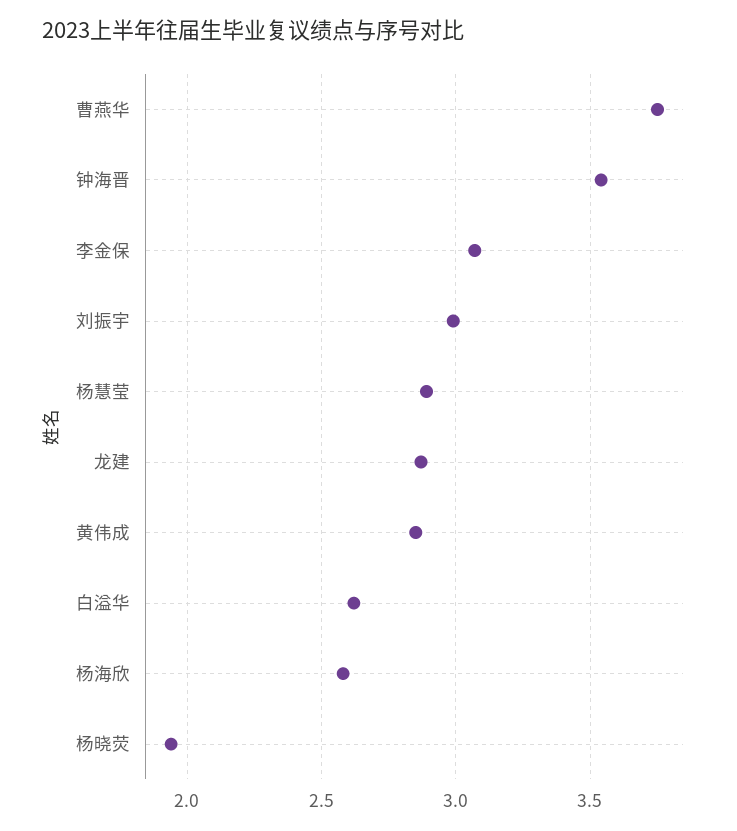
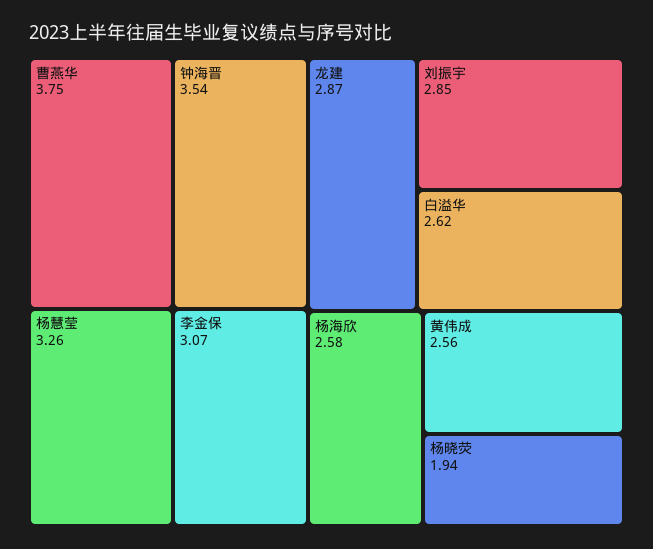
刘振宇: 3 -> 2.85
杨慧莹: 2.9 -> 3.26
黄伟成: 2.85 -> 2.56

